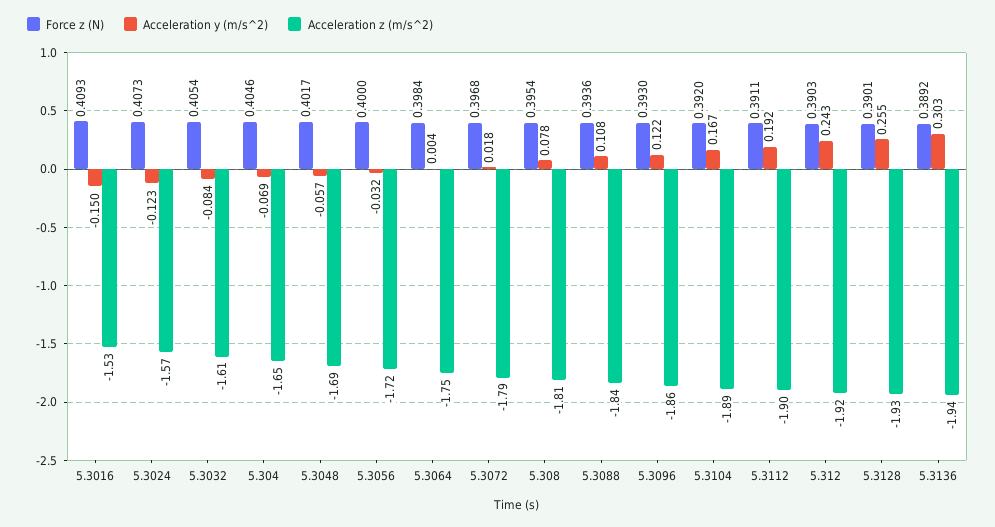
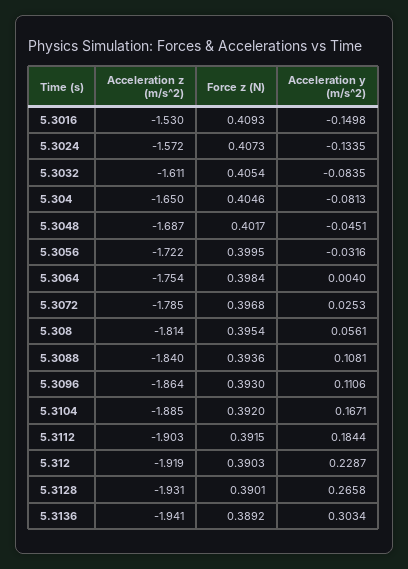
Acceleration y (m/s^2), 5.3024: -0.123 -> -0.1335
Acceleration y (m/s^2), 5.304: -0.069 -> -0.0813
Acceleration y (m/s^2), 5.3048: -0.057 -> -0.0451
Force z (N), 5.3056: 0.4 -> 0.3995
Acceleration y (m/s^2), 5.3072: 0.018 -> 0.0253
Acceleration y (m/s^2), 5.308: 0.078 -> 0.0561
Acceleration y (m/s^2), 5.3096: 0.122 -> 0.1106
Force z (N), 5.3112: 0.3911 -> 0.3915
Acceleration y (m/s^2), 5.3112: 0.192 -> 0.1844
Acceleration y (m/s^2), 5.312: 0.243 -> 0.2287
Acceleration y (m/s^2), 5.3128: 0.255 -> 0.2658

